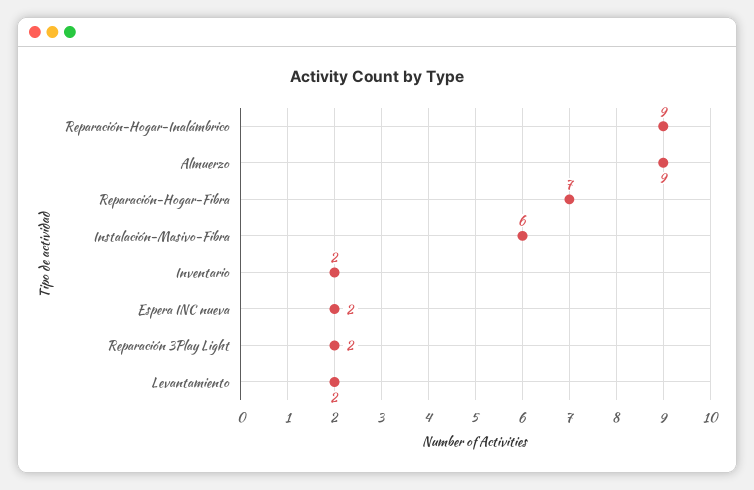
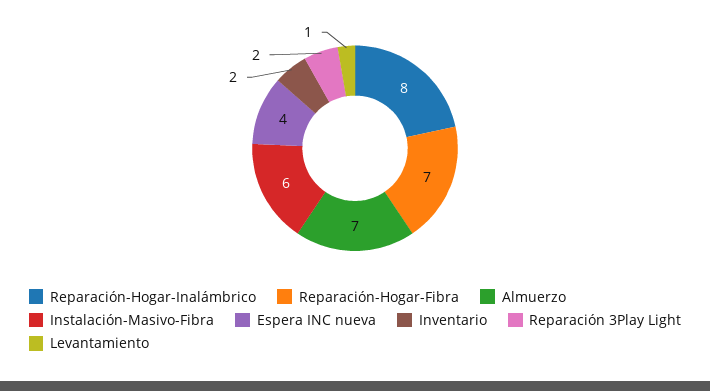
Reparación-Hogar-Inalámbrico: 9 -> 8
Almuerzo: 9 -> 7
Espera INC nueva: 2 -> 4
Levantamiento: 2 -> 1

